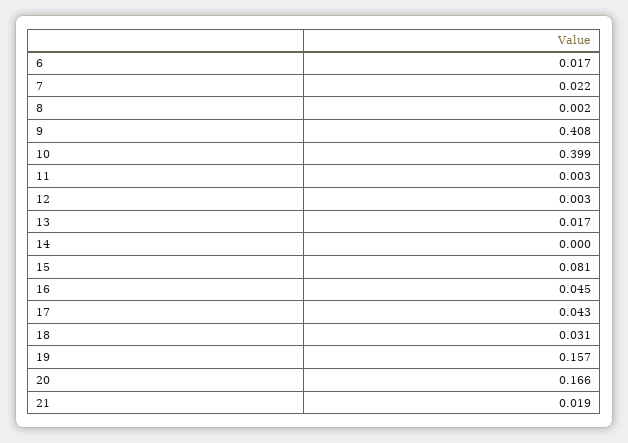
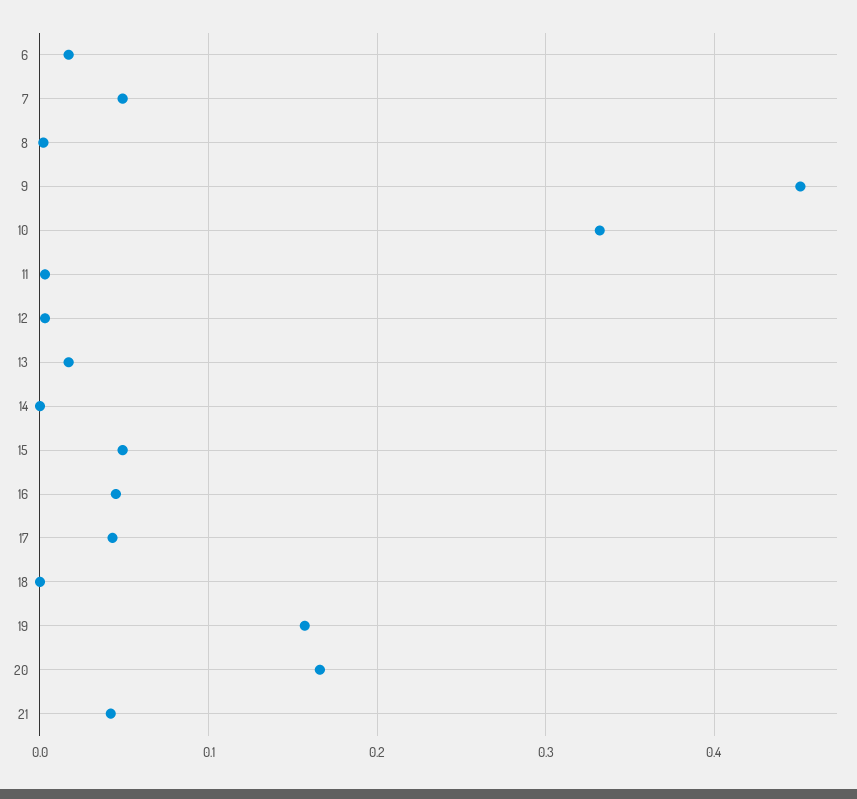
7: 0.022 -> 0.05
9: 0.408 -> 0.45
10: 0.399 -> 0.33
15: 0.081 -> 0.05
18: 0.031 -> 0
21: 0.019 -> 0.04

